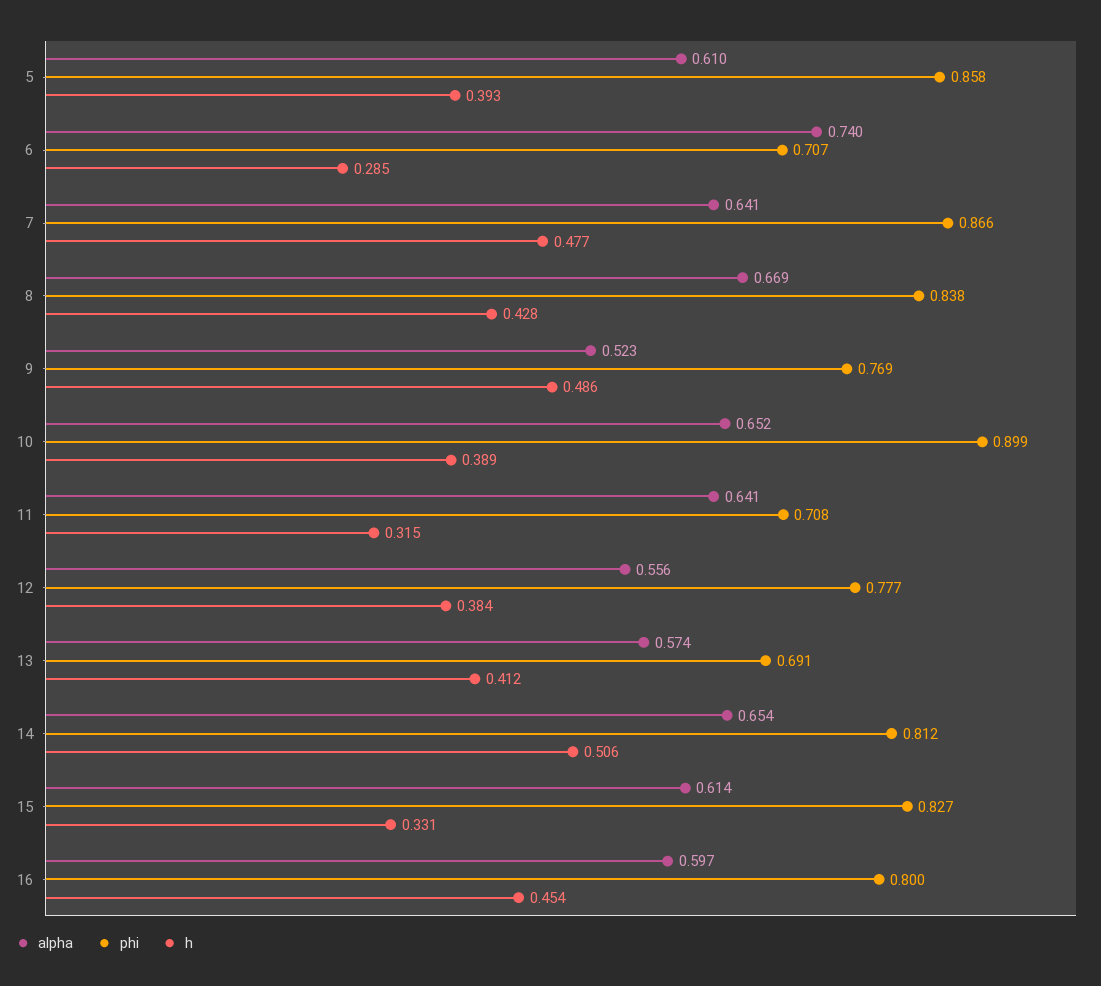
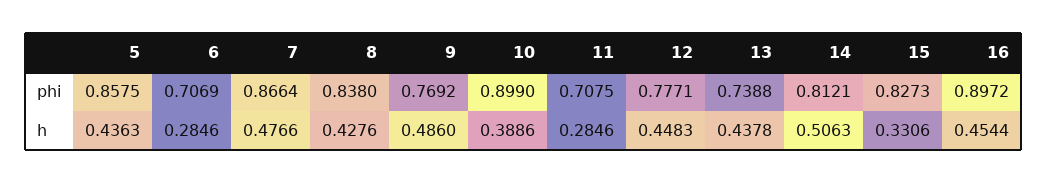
alpha, 5: 0.61 -> none
h, 5: 0.393 -> 0.4363
alpha, 6: 0.74 -> none
alpha, 7: 0.641 -> none
alpha, 8: 0.669 -> none
alpha, 9: 0.523 -> none
alpha, 10: 0.652 -> none
alpha, 11: 0.641 -> none
h, 11: 0.315 -> 0.2846
alpha, 12: 0.556 -> none
h, 12: 0.384 -> 0.4483
alpha, 13: 0.574 -> none
phi, 13: 0.691 -> 0.7388
h, 13: 0.412 -> 0.4378
alpha, 14: 0.654 -> none
alpha, 15: 0.614 -> none
alpha, 16: 0.597 -> none
phi, 16: 0.8 -> 0.8972

